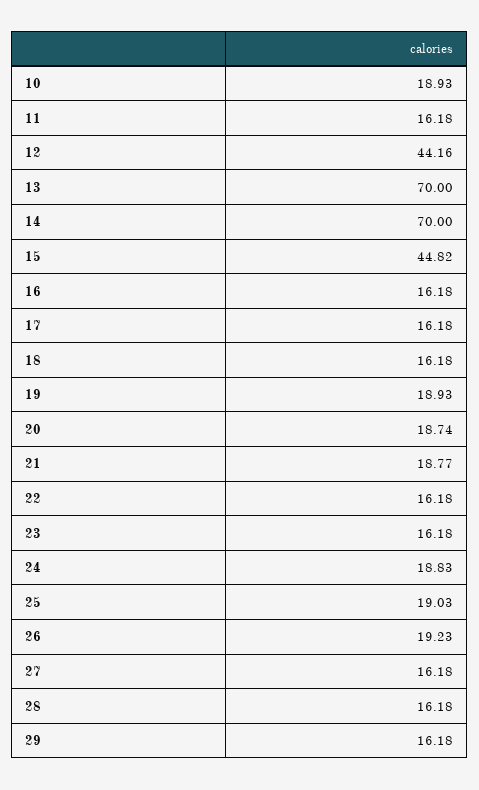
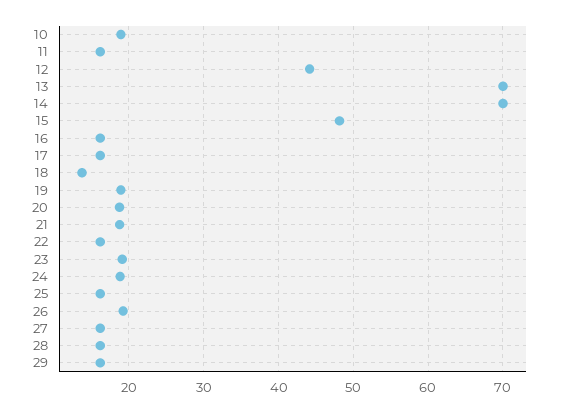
15: 44.82 -> 48
18: 16.18 -> 14
23: 16.18 -> 19
25: 19.03 -> 16

